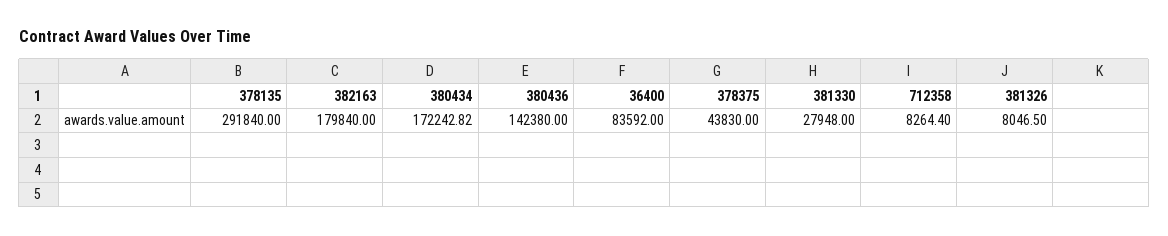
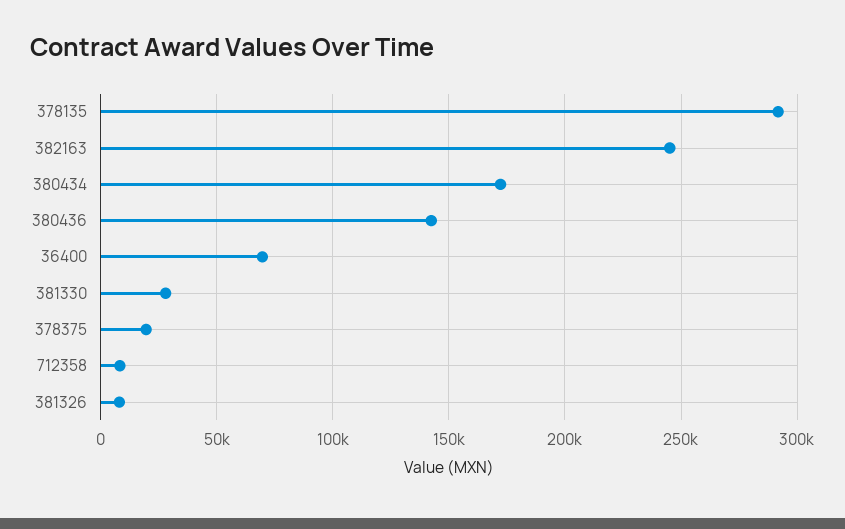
382163: 179840 -> 245000
36400: 83592 -> 70000
378375: 43830 -> 20000

